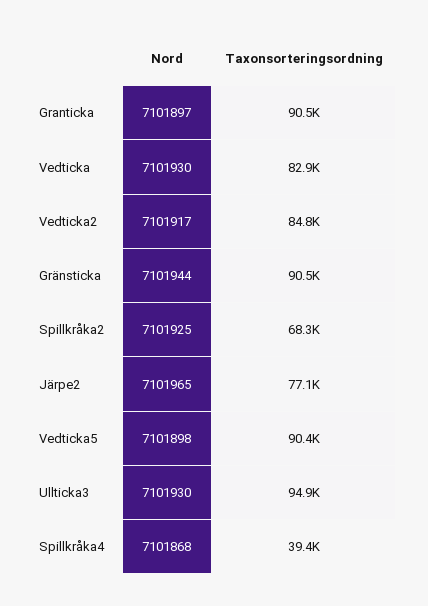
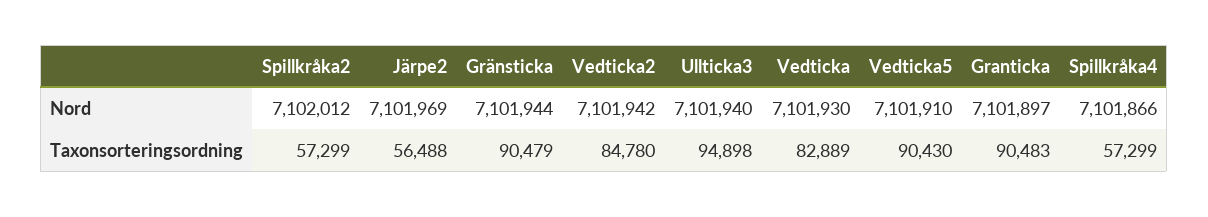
Nord, Vedticka2: 7101917 -> 7101942
Nord, Spillkråka2: 7101925 -> 7102012
Taxonsorteringsordning, Spillkråka2: 68300 -> 57299
Nord, Järpe2: 7101965 -> 7101969
Taxonsorteringsordning, Järpe2: 77100 -> 56488
Nord, Vedticka5: 7101898 -> 7101910
Nord, Ullticka3: 7101930 -> 7101940
Nord, Spillkråka4: 7101868 -> 7101866
Taxonsorteringsordning, Spillkråka4: 39400 -> 57299

